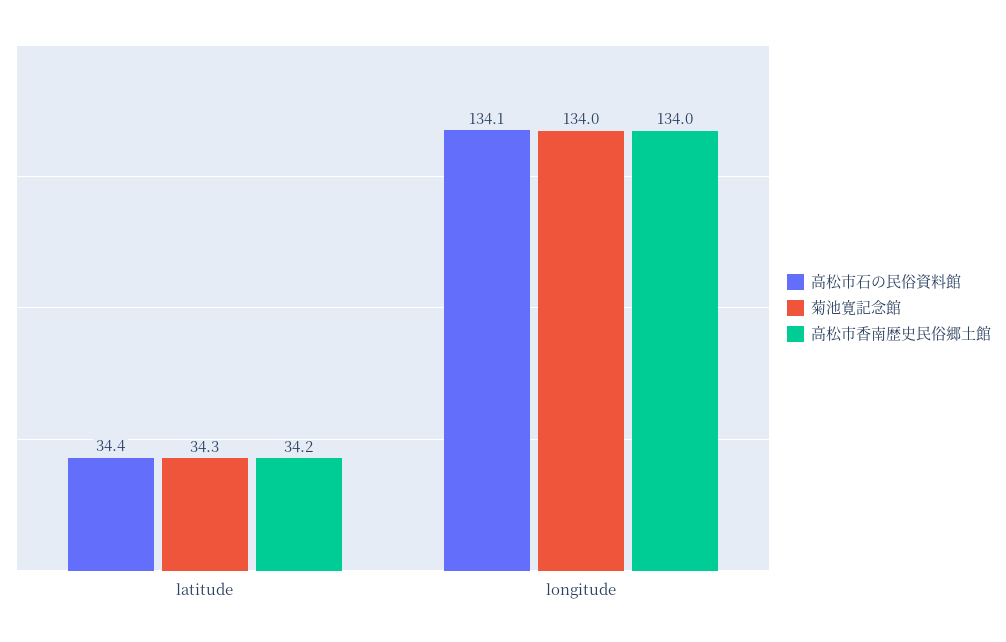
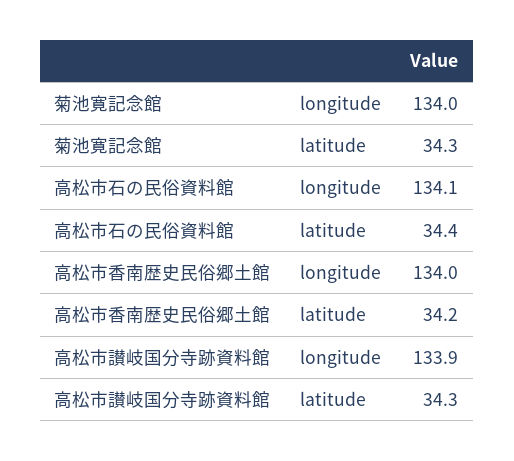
高松市讃岐国分寺跡資料館, longitude: none -> 133.9
高松市讃岐国分寺跡資料館, latitude: none -> 34.3

